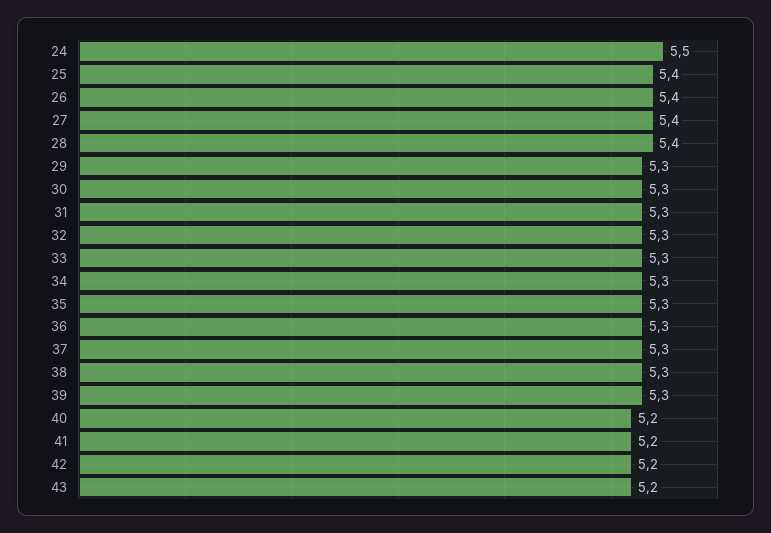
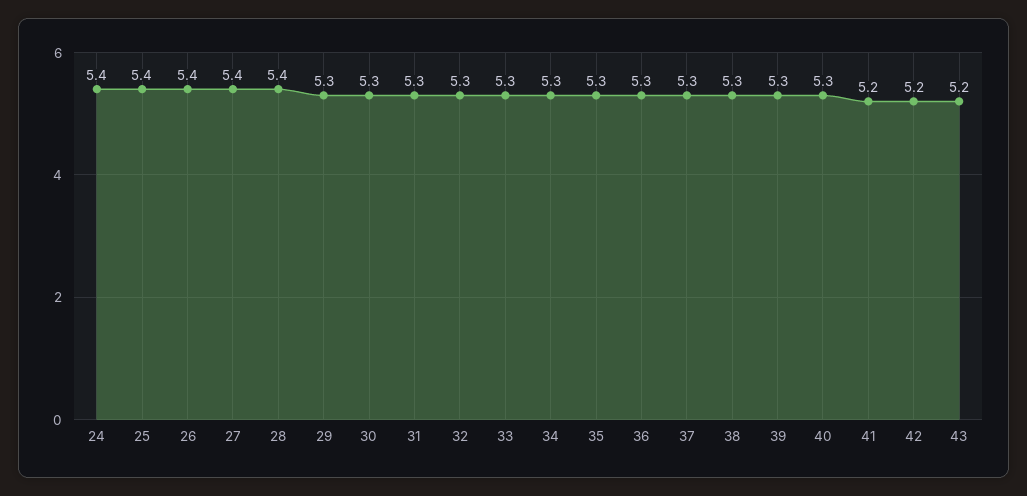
24: 5.5 -> 5.4
40: 5.2 -> 5.3

